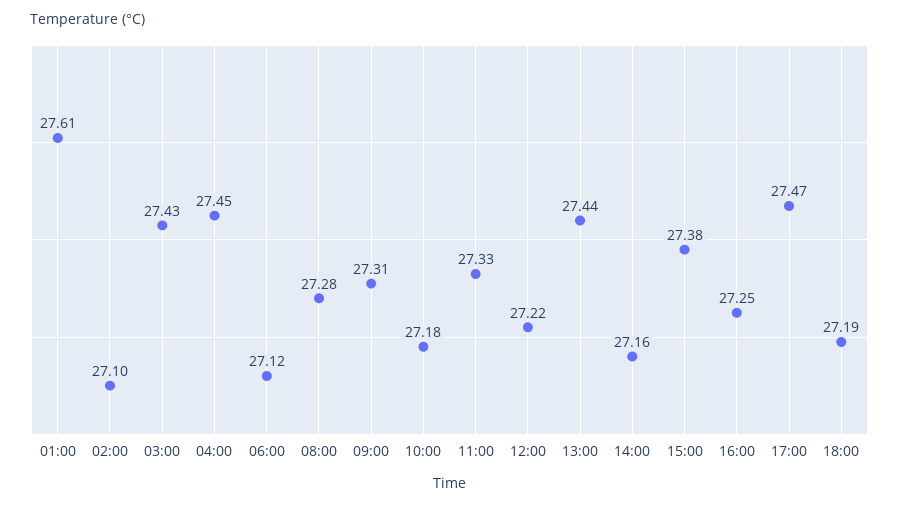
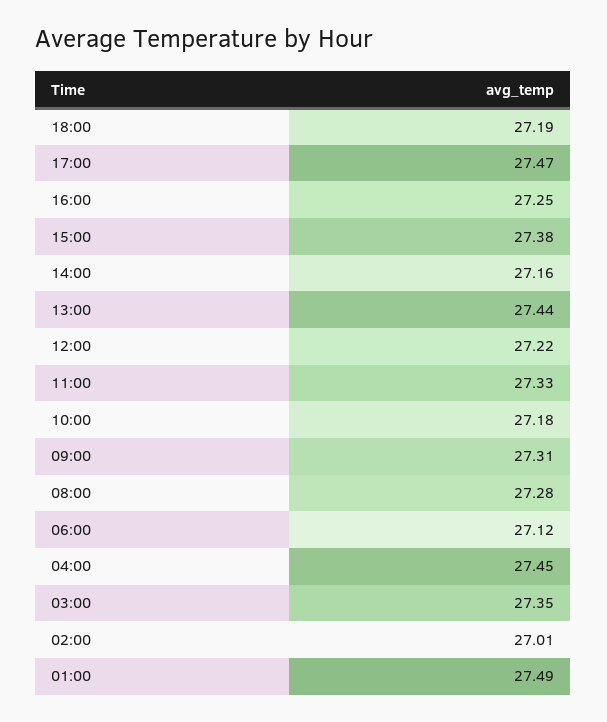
01:00: 27.61 -> 27.49
02:00: 27.1 -> 27.01
03:00: 27.43 -> 27.35

